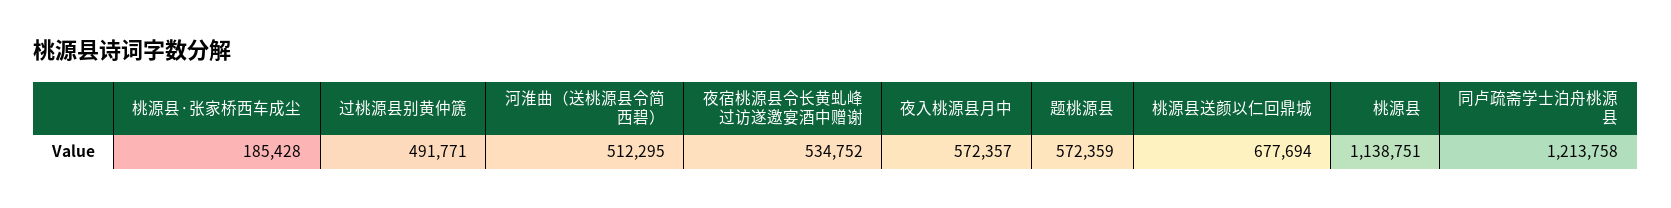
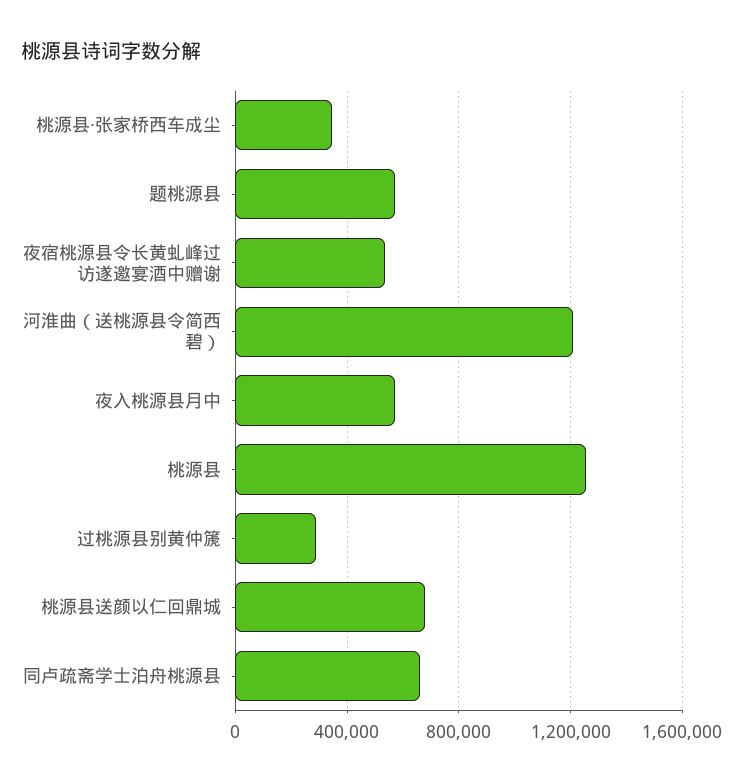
桃源县·张家桥西车成尘: 185428 -> 350000
过桃源县别黄仲篪: 491771 -> 300000
河淮曲（送桃源县令简西碧）: 512295 -> 1200000
桃源县: 1138751 -> 1250000
同卢疏斋学士泊舟桃源县: 1213758 -> 650000

